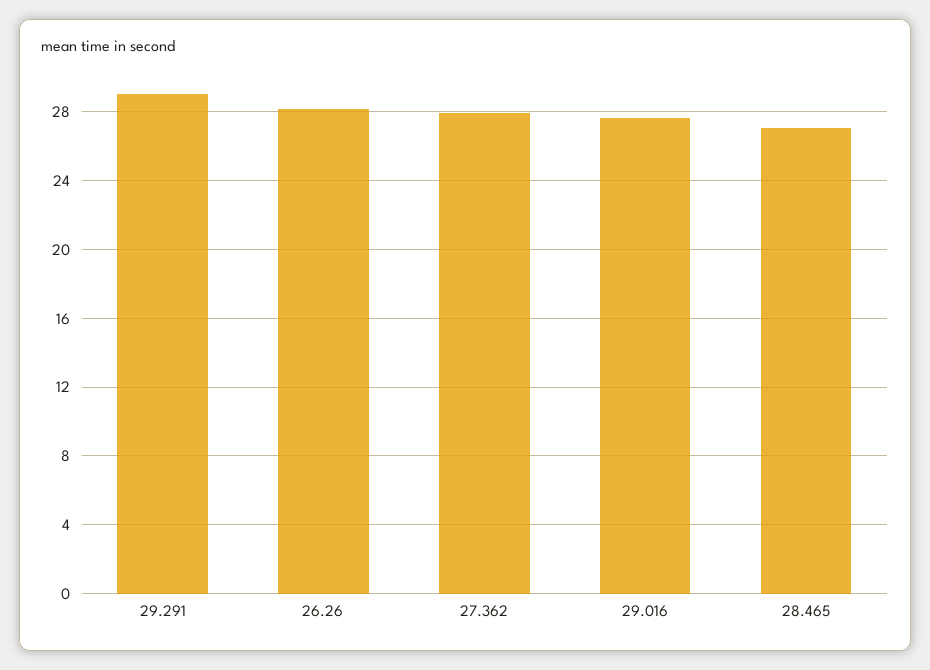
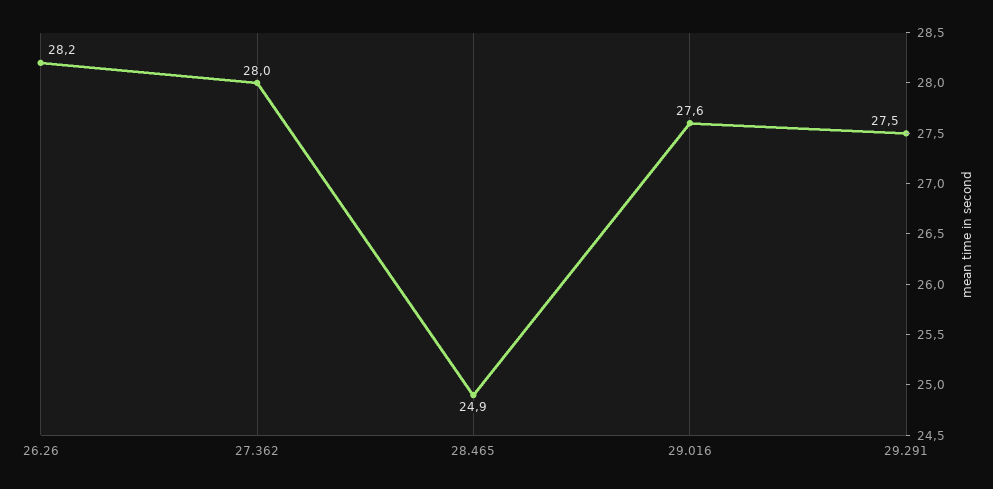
29.291: 29 -> 27.5
28.465: 27 -> 24.9

